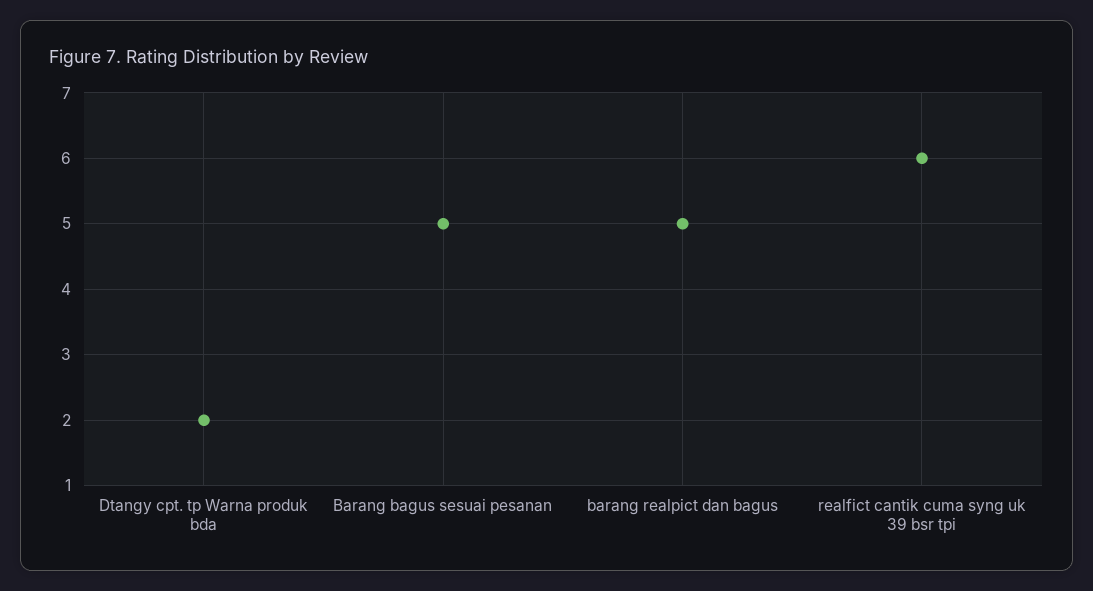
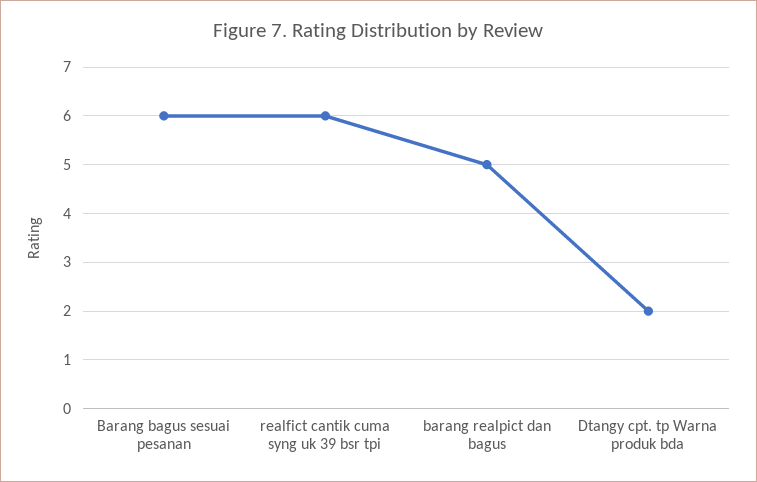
Barang bagus sesuai pesanan: 5 -> 6

